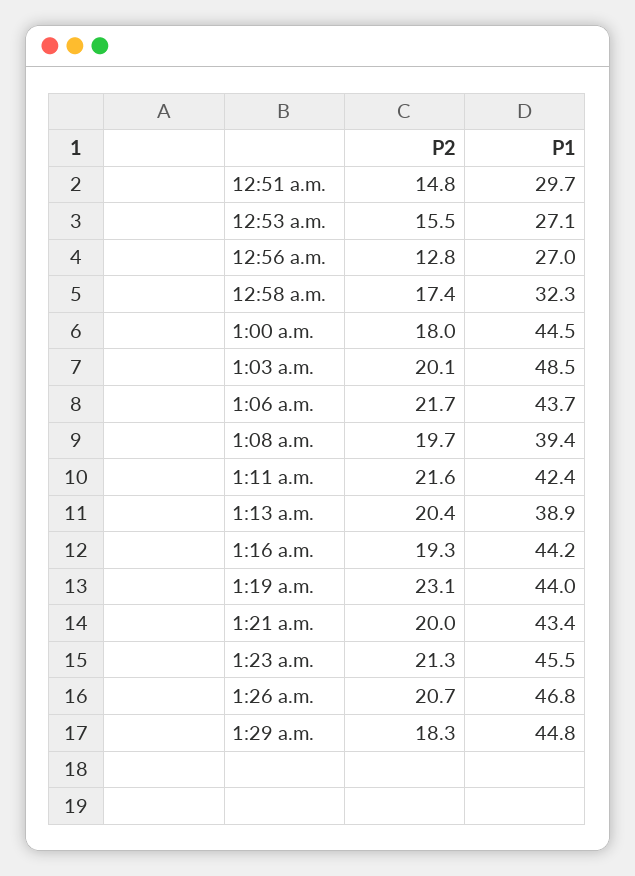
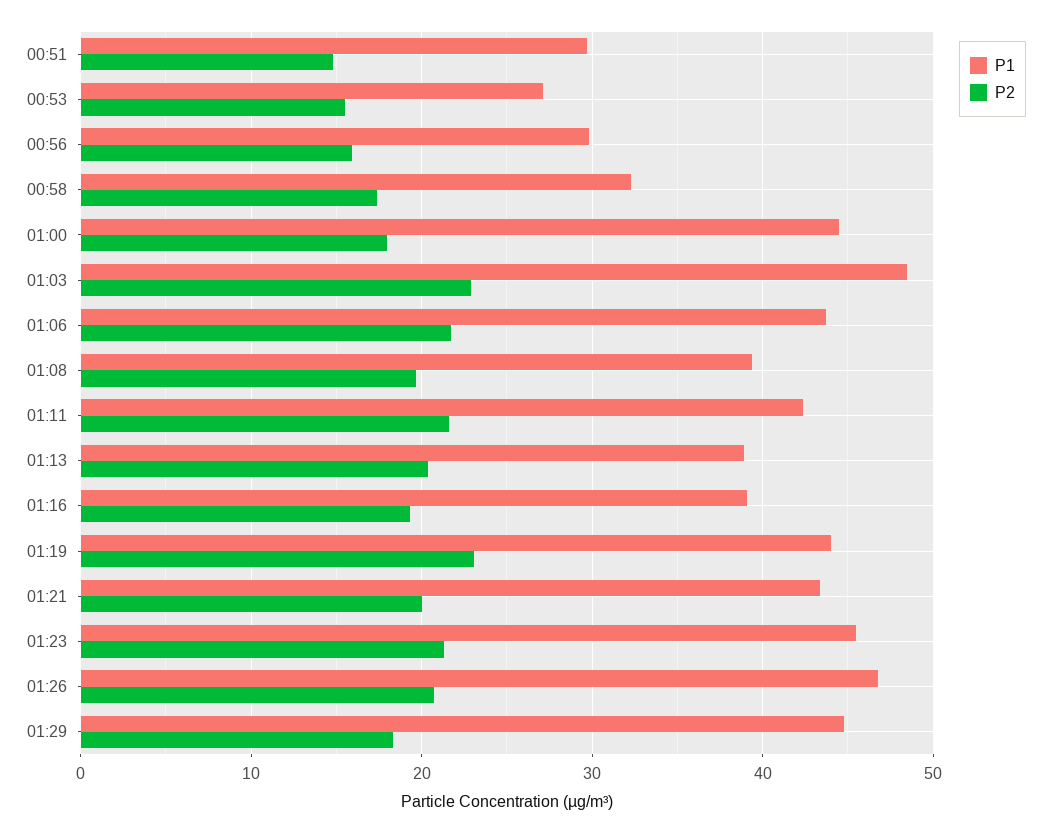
P2, 12:56 a.m.: 12.8 -> 16
P1, 12:56 a.m.: 27 -> 30
P2, 1:03 a.m.: 20.1 -> 23
P1, 1:16 a.m.: 44.2 -> 39

